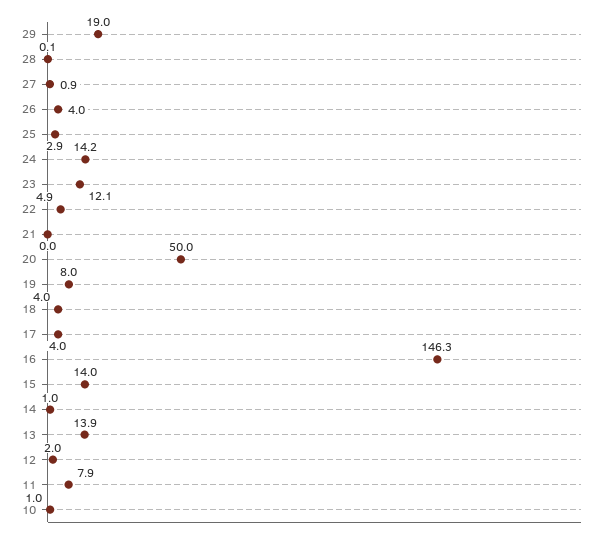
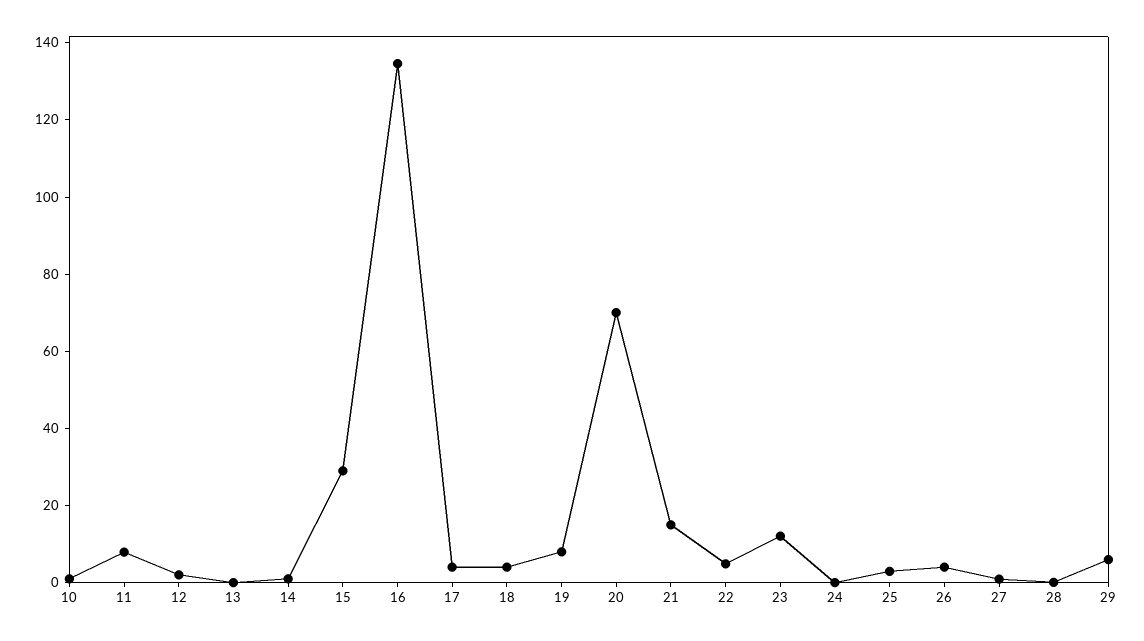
29: 19 -> 5
24: 14.2 -> 0
21: 0 -> 15
20: 50 -> 70
16: 146.3 -> 135
15: 14 -> 30
13: 13.9 -> 0

